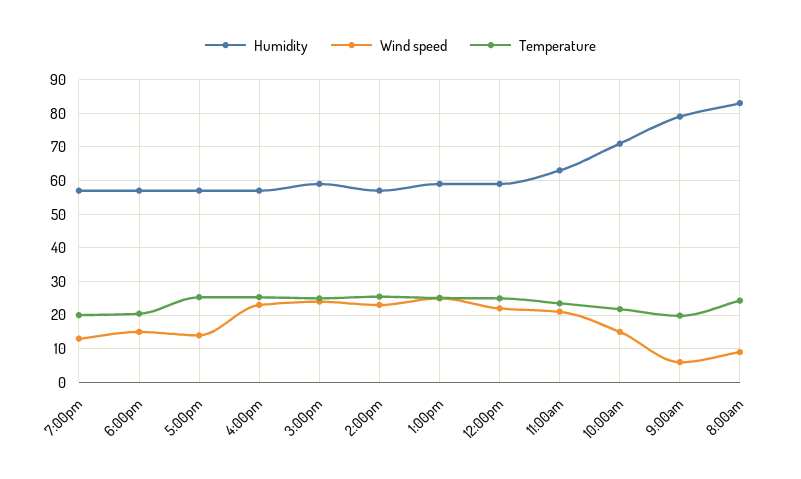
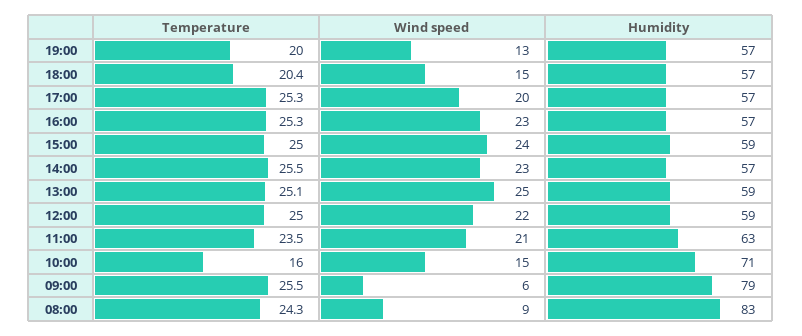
Wind speed, 5:00pm: 14 -> 20
Temperature, 10:00am: 22 -> 16
Temperature, 9:00am: 20 -> 25.5

